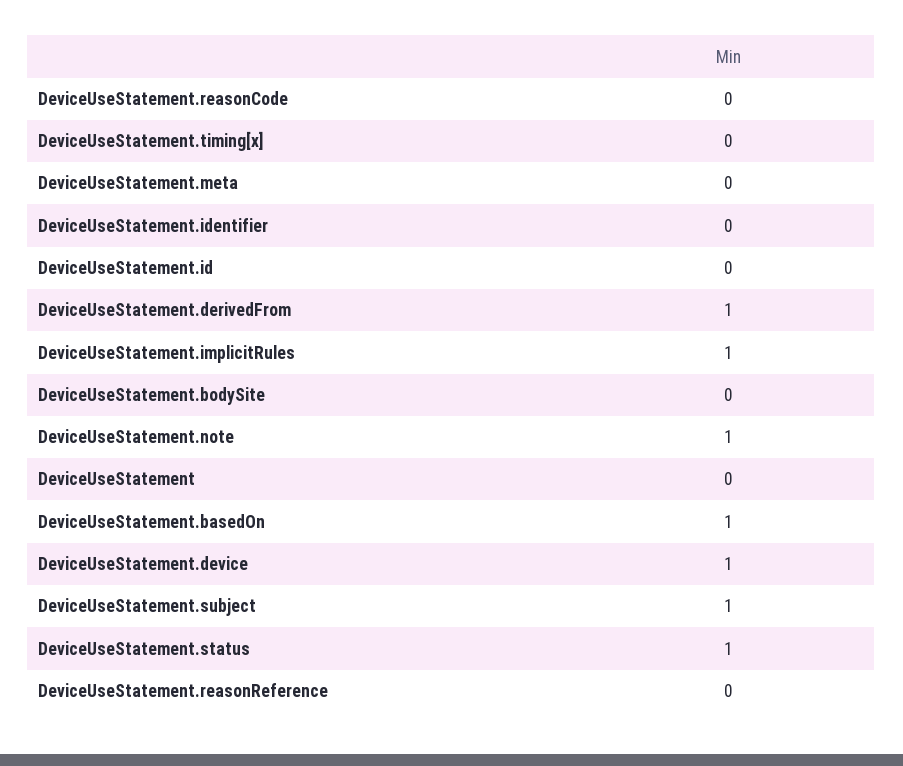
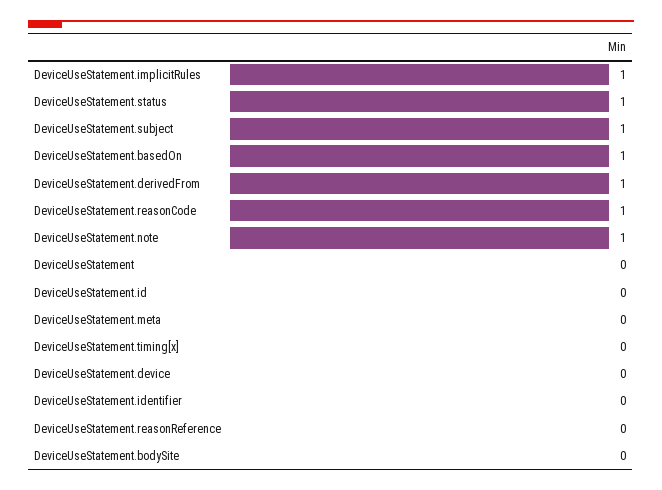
DeviceUseStatement.reasonCode: 0 -> 1
DeviceUseStatement.device: 1 -> 0

